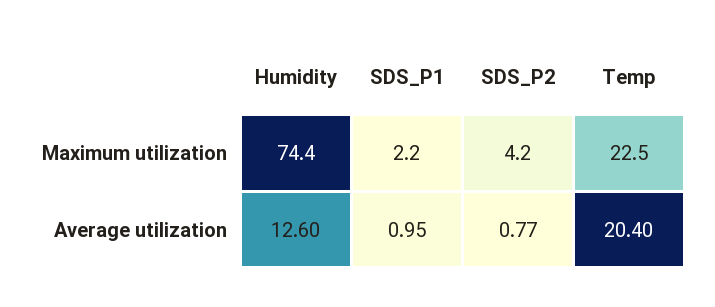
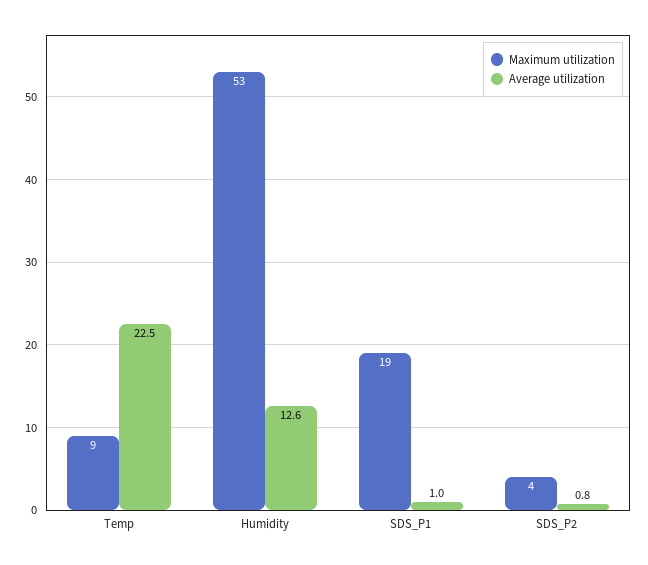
Maximum utilization, Humidity: 74.4 -> 53
Maximum utilization, SDS_P1: 2.2 -> 19
Maximum utilization, Temp: 22.5 -> 9
Average utilization, Temp: 20.4 -> 22.5

